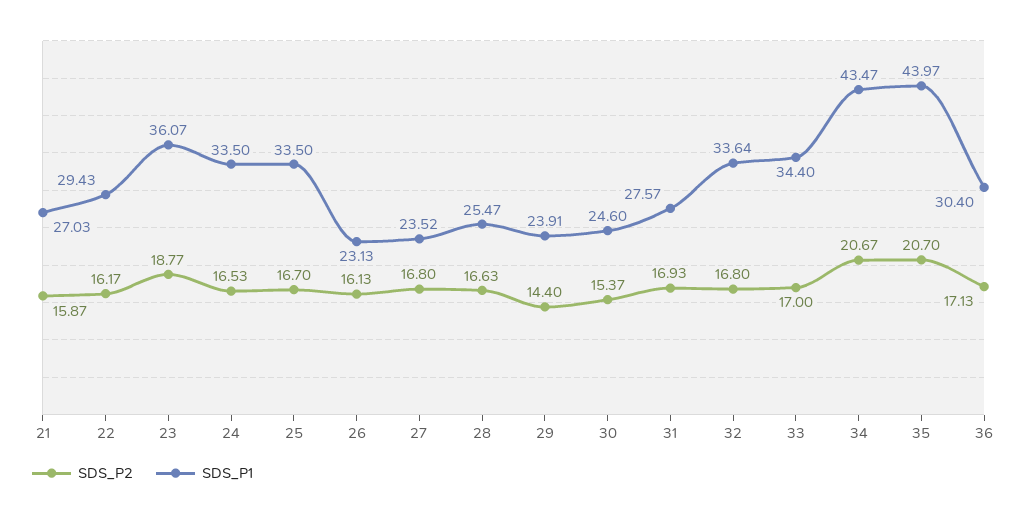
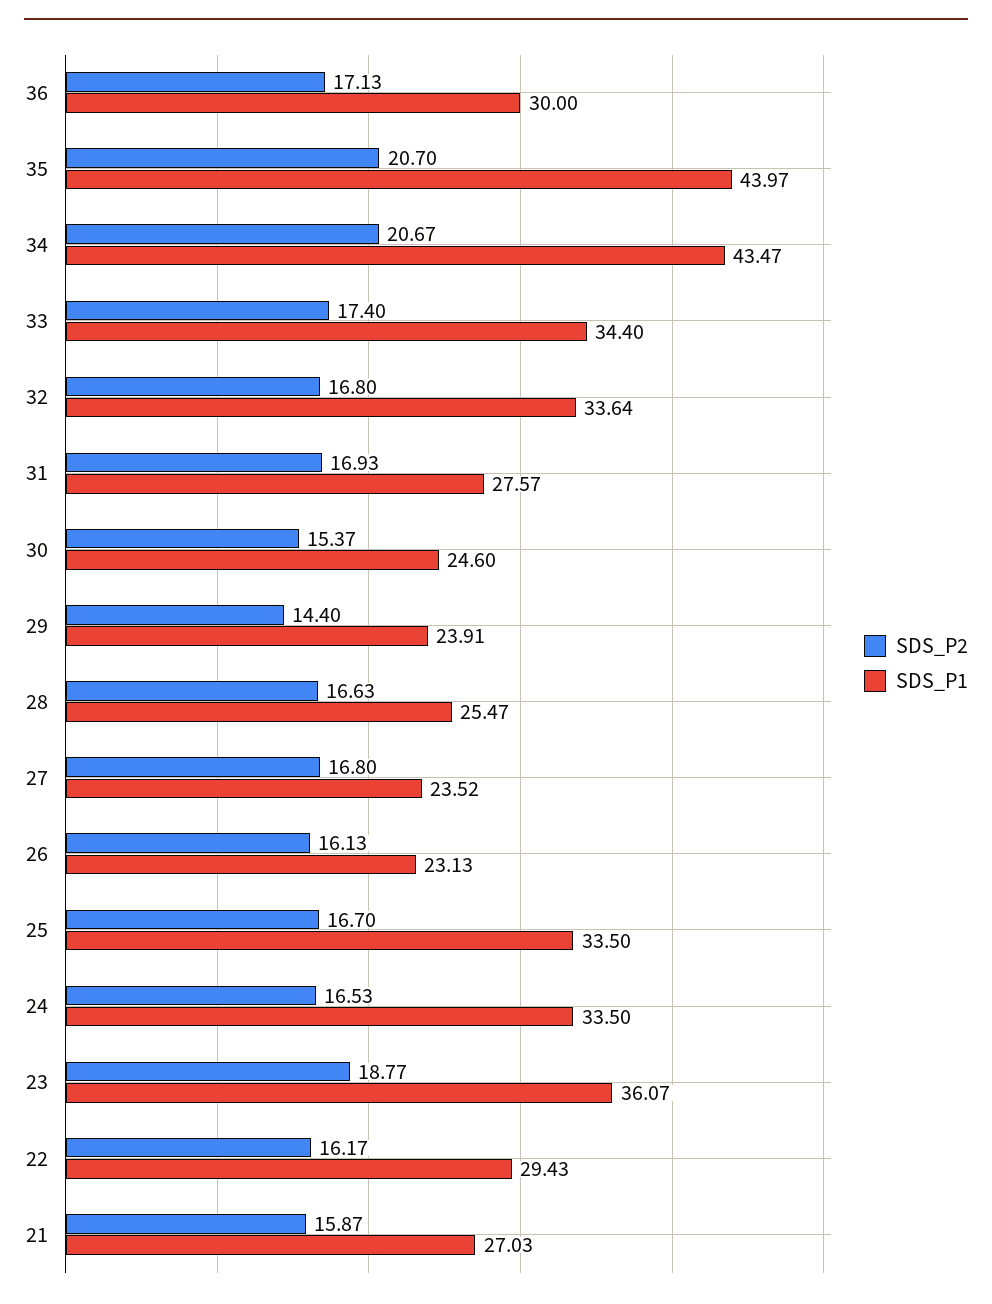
SDS_P2, 33: 17 -> 17.4
SDS_P1, 36: 30.4 -> 30

